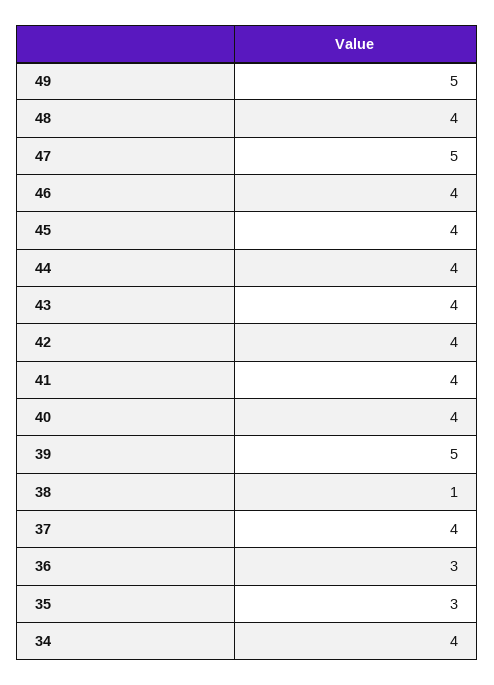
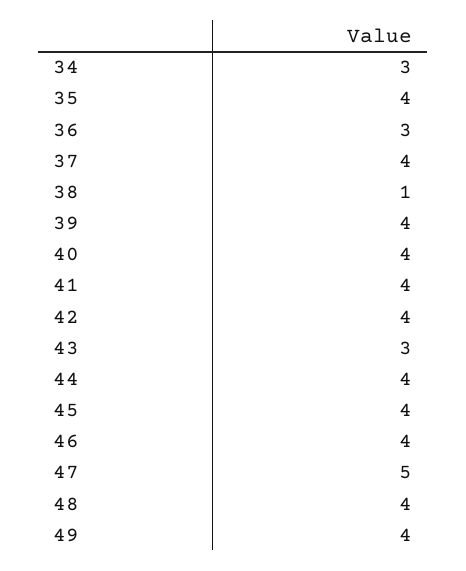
49: 5 -> 4
43: 4 -> 3
39: 5 -> 4
35: 3 -> 4
34: 4 -> 3

